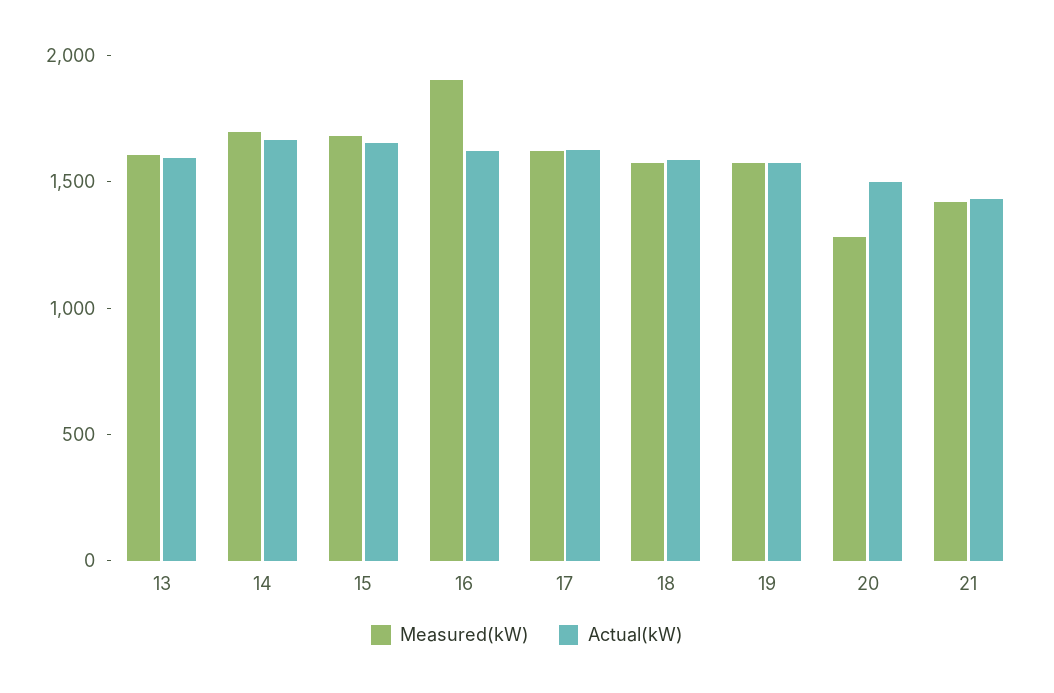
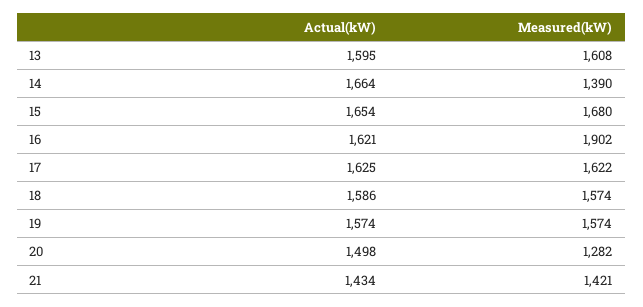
Measured(kW), 14: 1700 -> 1390

